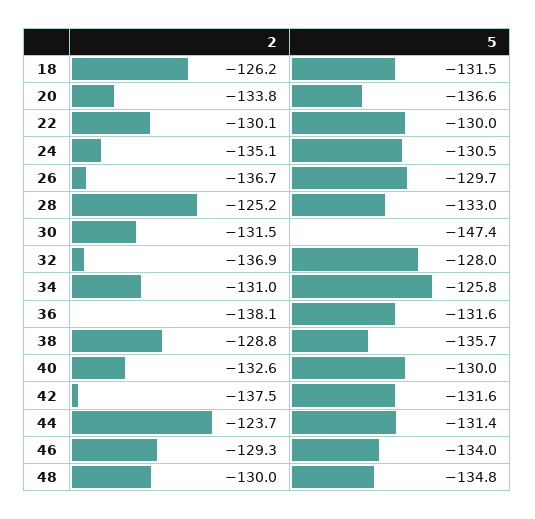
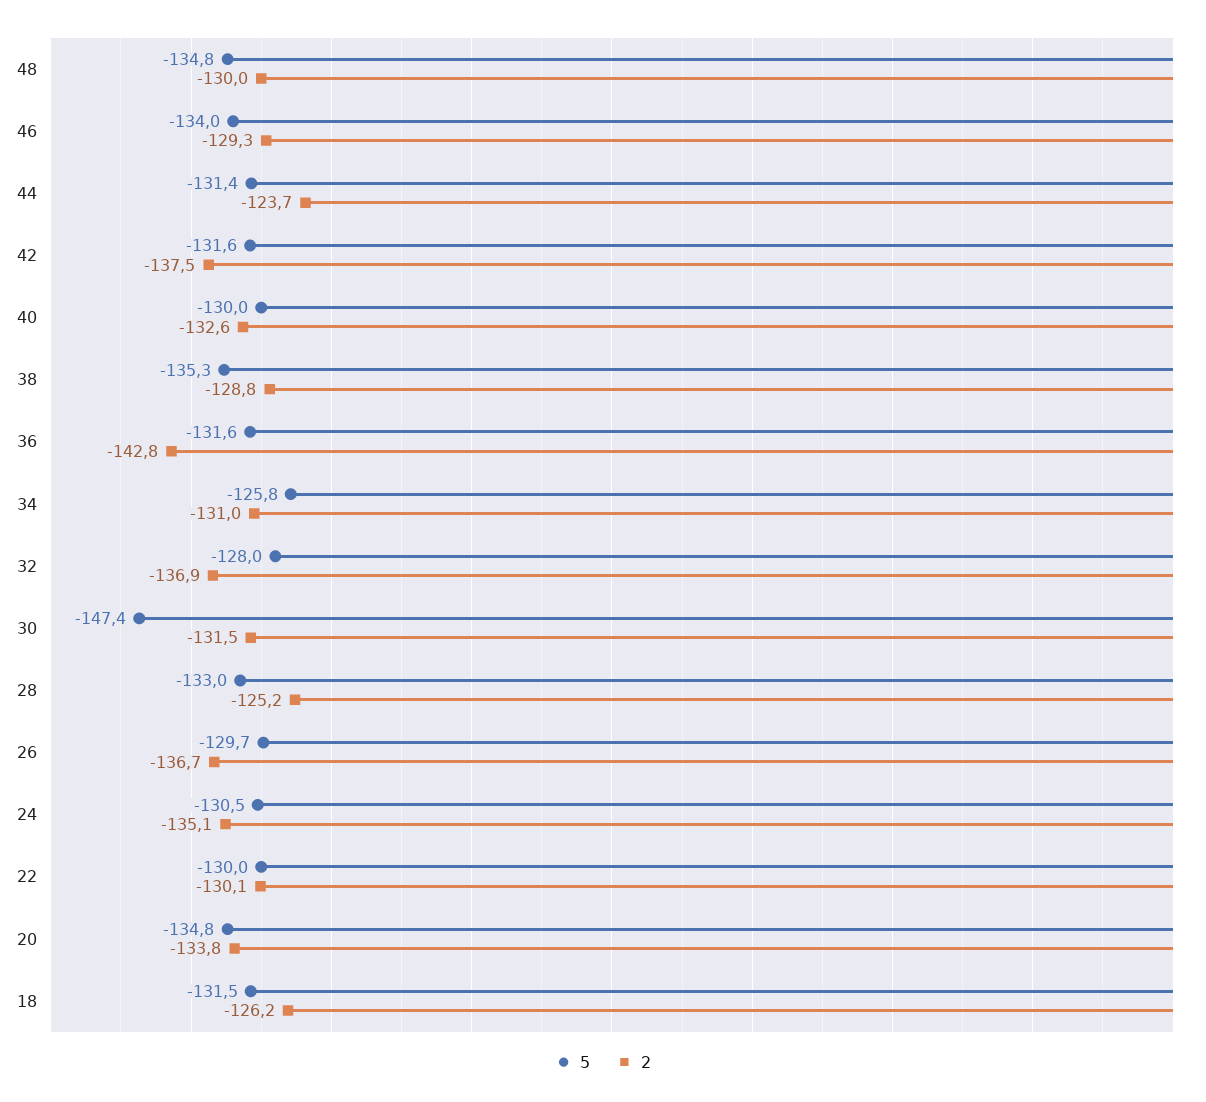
5, 20: -136.6 -> -134.8
2, 36: -138.1 -> -142.8
5, 38: -135.7 -> -135.3

